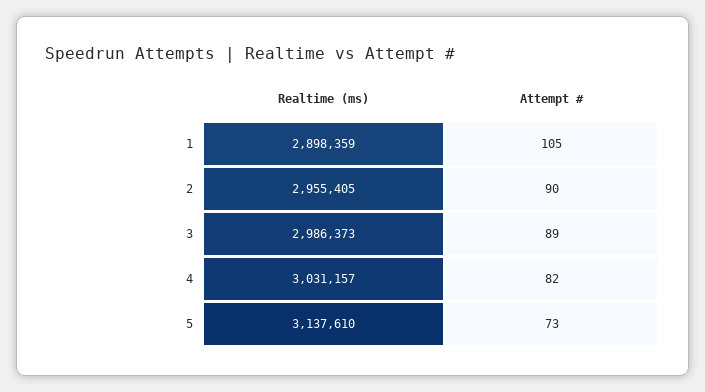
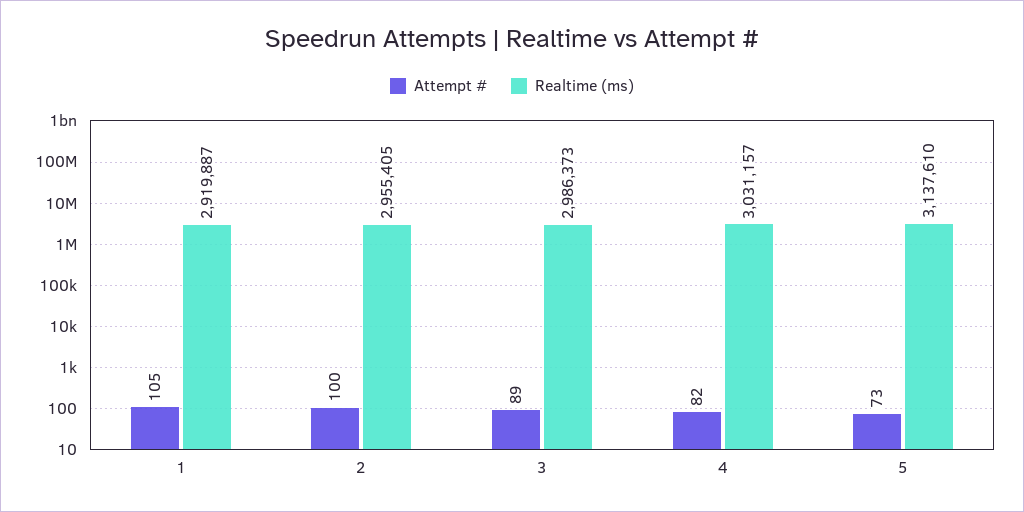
Realtime (ms), 1: 2898359 -> 2919887
Attempt #, 2: 90 -> 100

